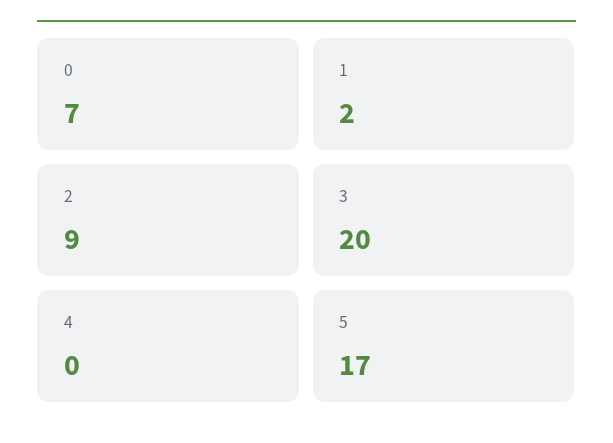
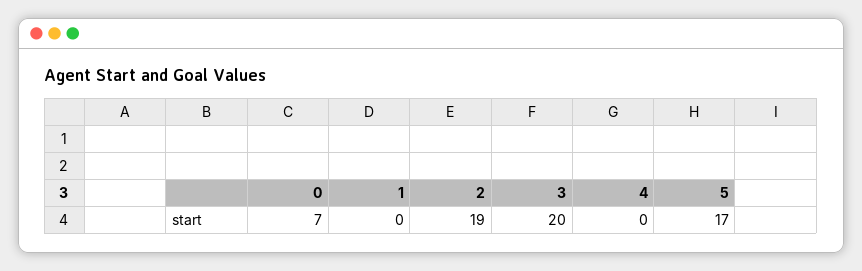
1: 2 -> 0
2: 9 -> 19

